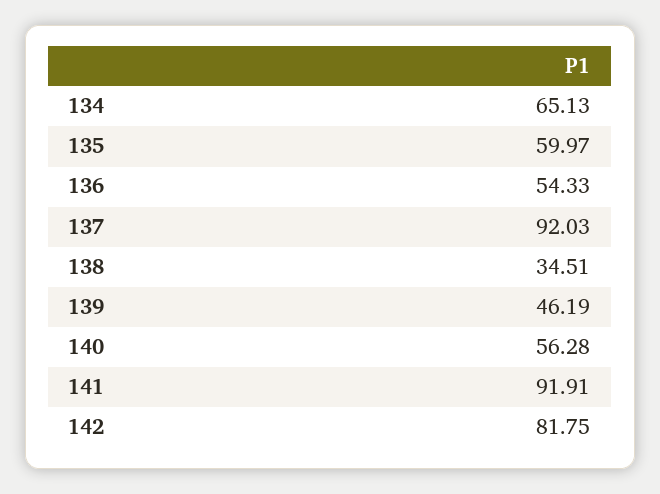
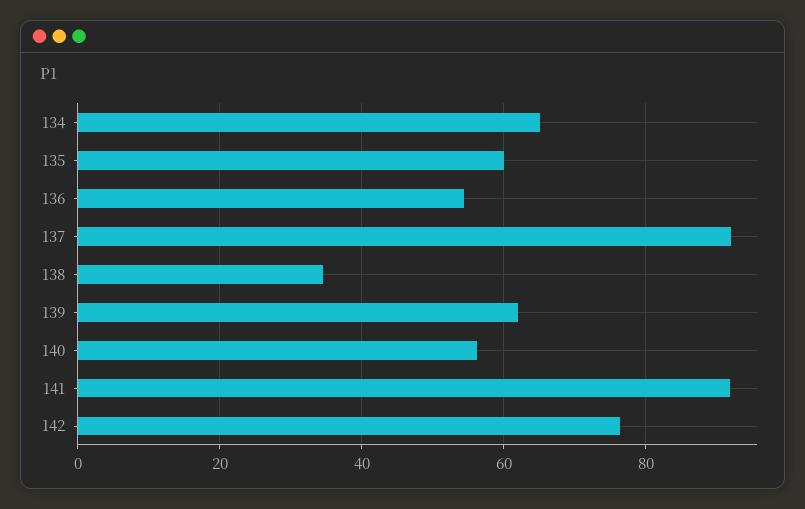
139: 46.19 -> 62
142: 81.75 -> 76

